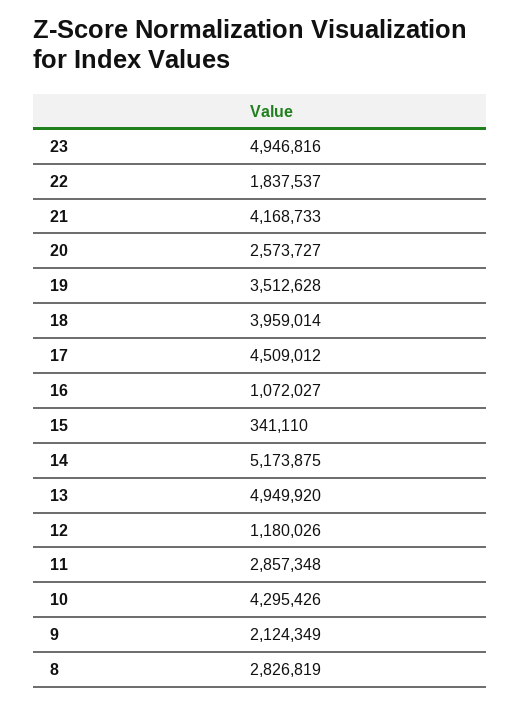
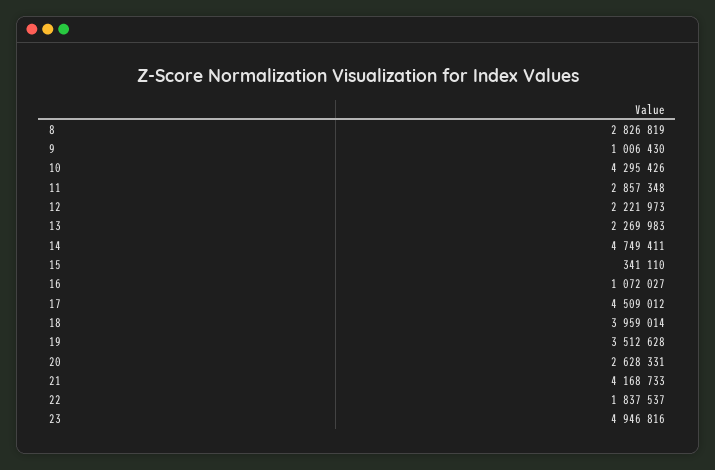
20: 2573727 -> 2628331
14: 5173875 -> 4749411
13: 4949920 -> 2269983
12: 1180026 -> 2221973
9: 2124349 -> 1006430

